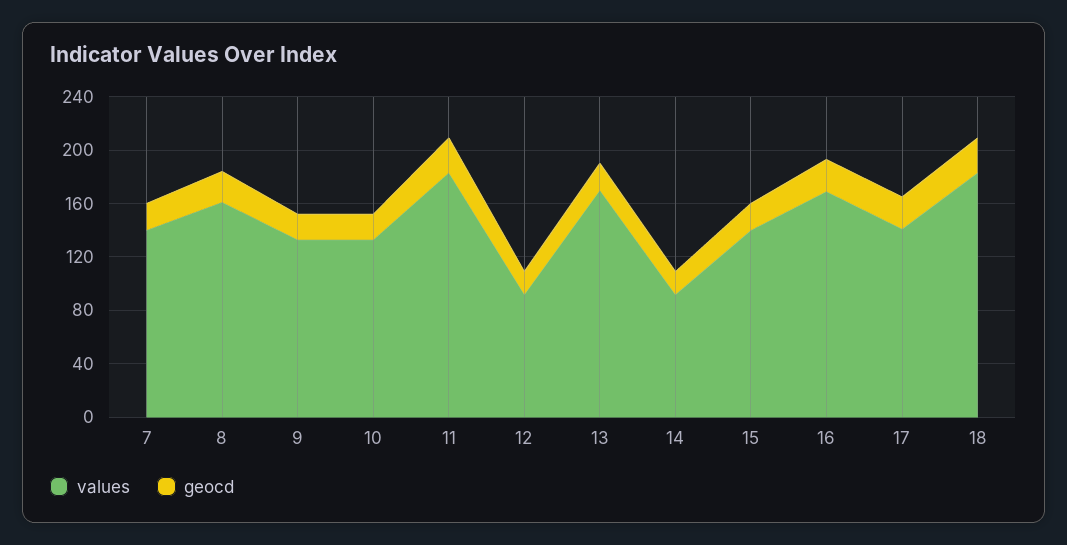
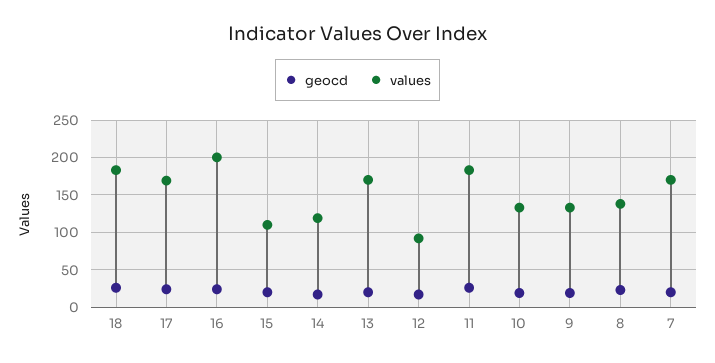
values, 7: 140 -> 170
values, 8: 160 -> 140
values, 14: 90 -> 120
values, 15: 140 -> 110
values, 16: 170 -> 200
values, 17: 140 -> 170

